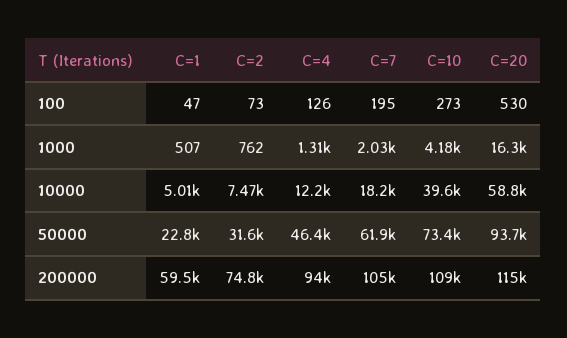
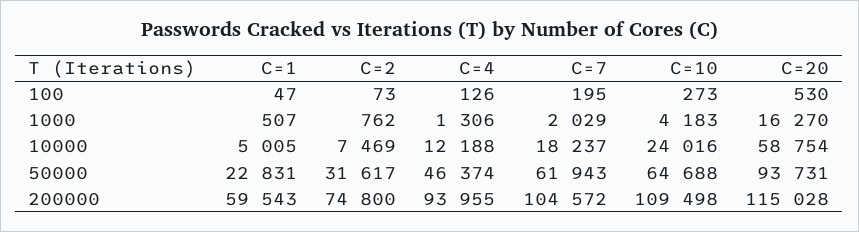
C=10, 10000: 39600 -> 24016
C=10, 50000: 73400 -> 64688

